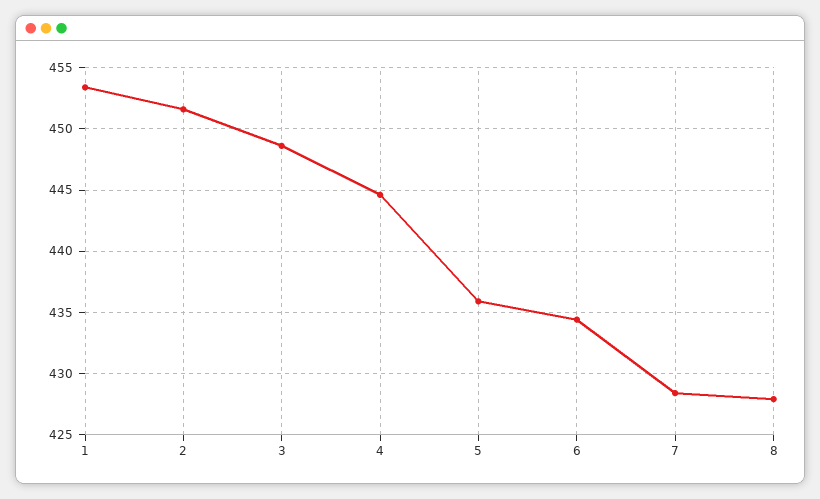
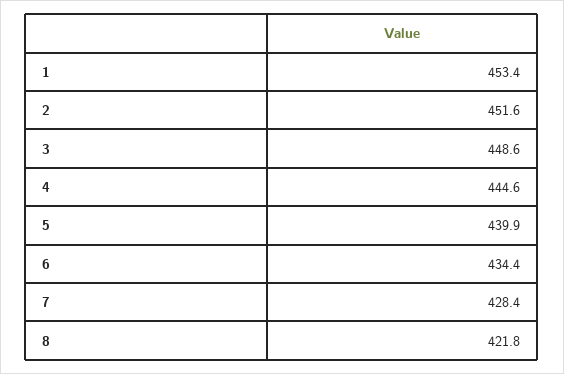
5: 436 -> 439.9
8: 428 -> 421.8

